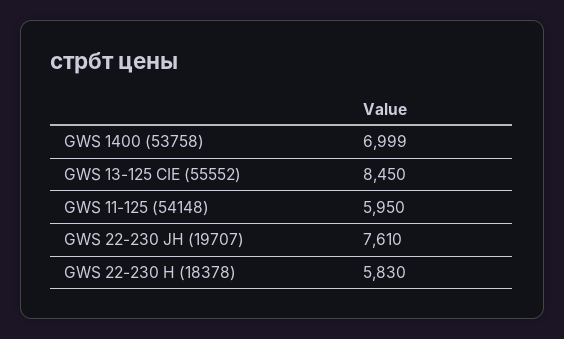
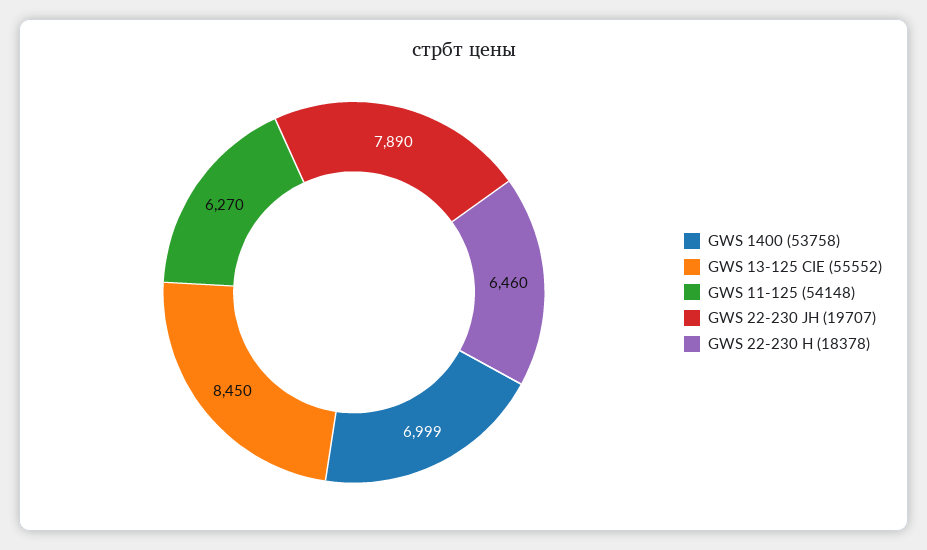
GWS 11-125 (54148): 5950 -> 6270
GWS 22-230 JH (19707): 7610 -> 7890
GWS 22-230 H (18378): 5830 -> 6460

